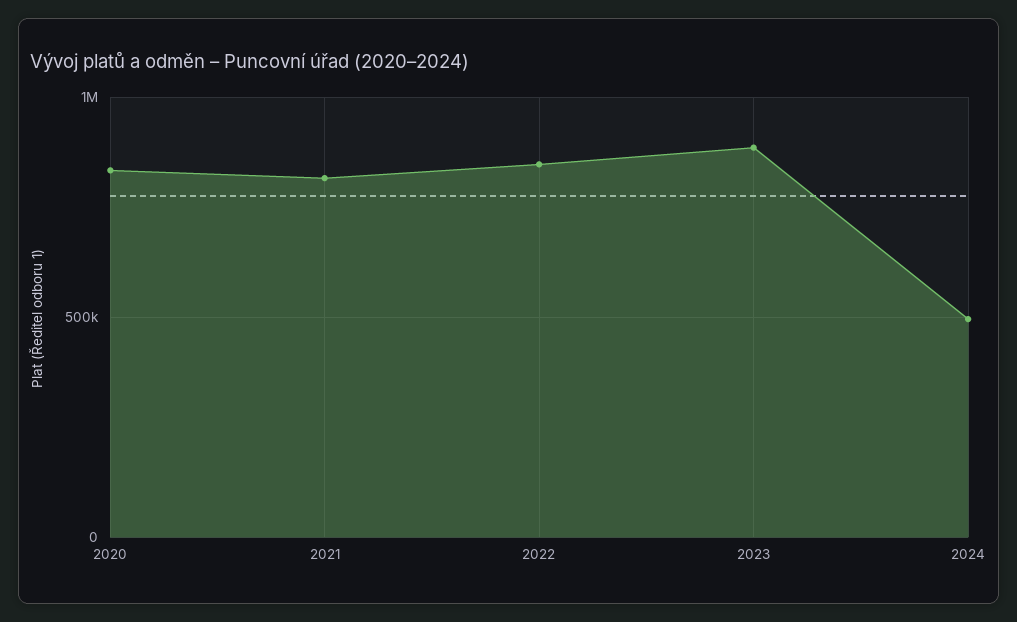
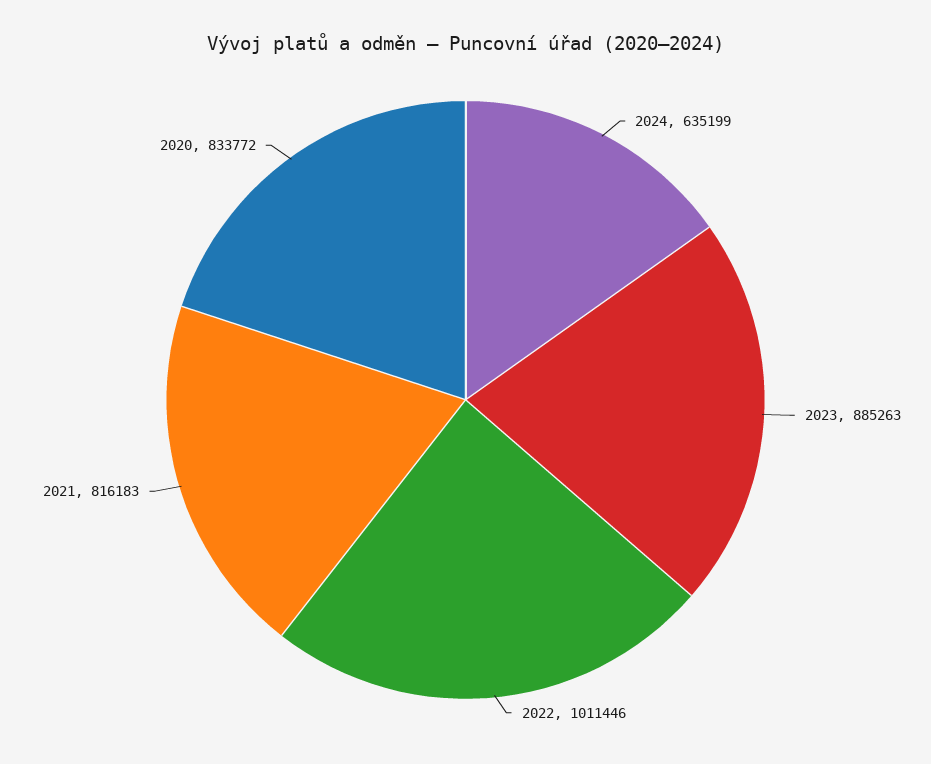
2022: 850000 -> 1011446
2024: 500000 -> 635199

